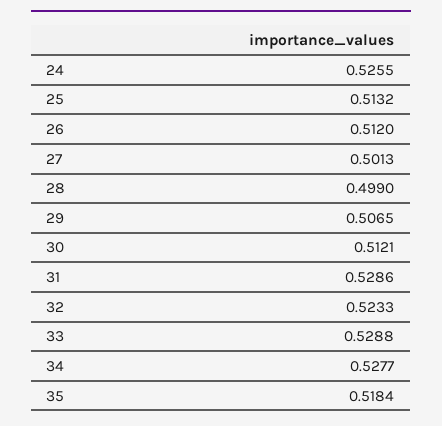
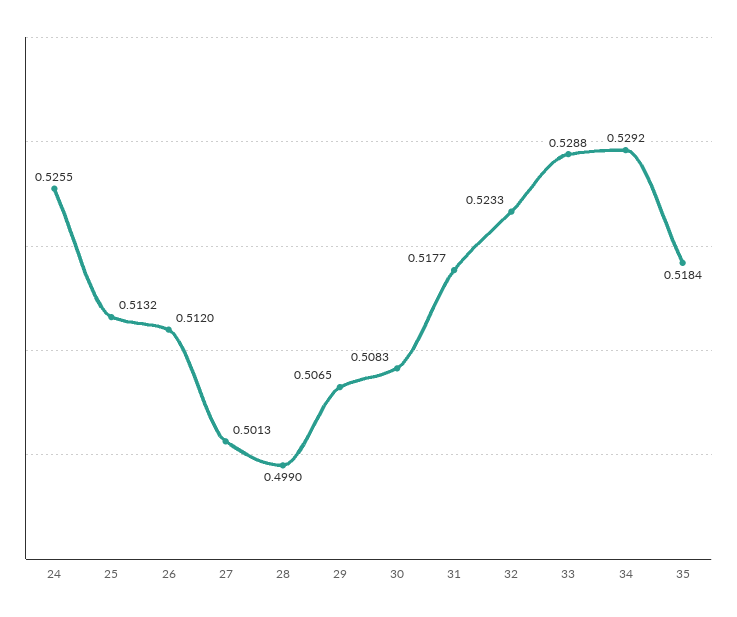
30: 0.5121 -> 0.5083
31: 0.5286 -> 0.5177
34: 0.5277 -> 0.5292

